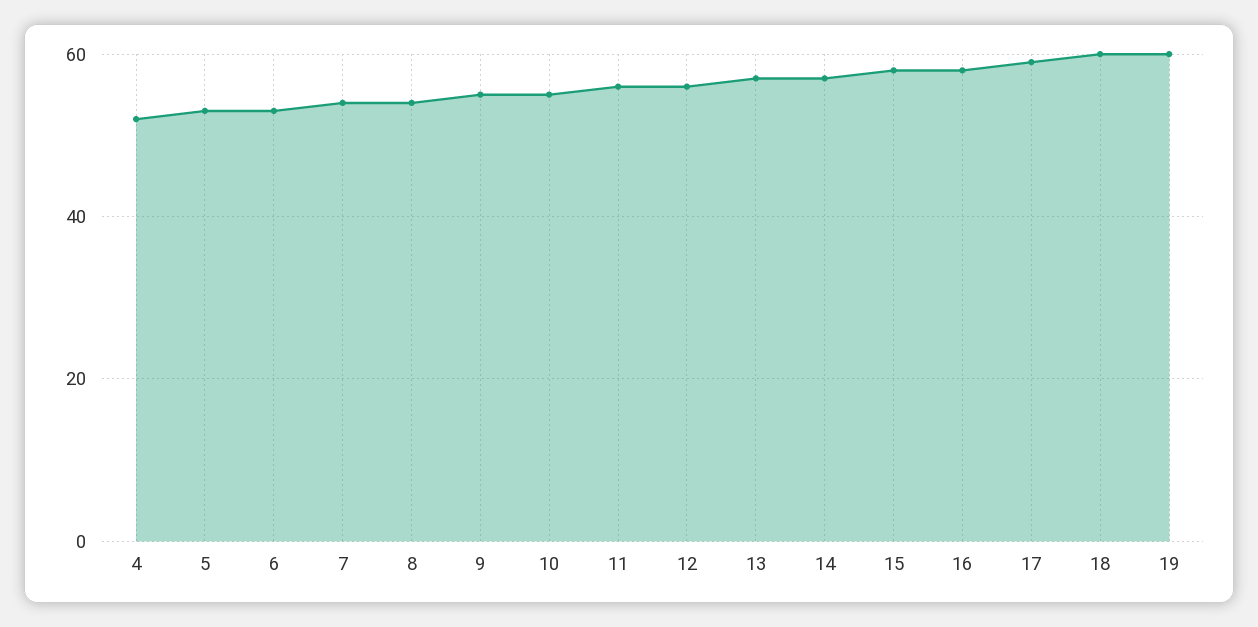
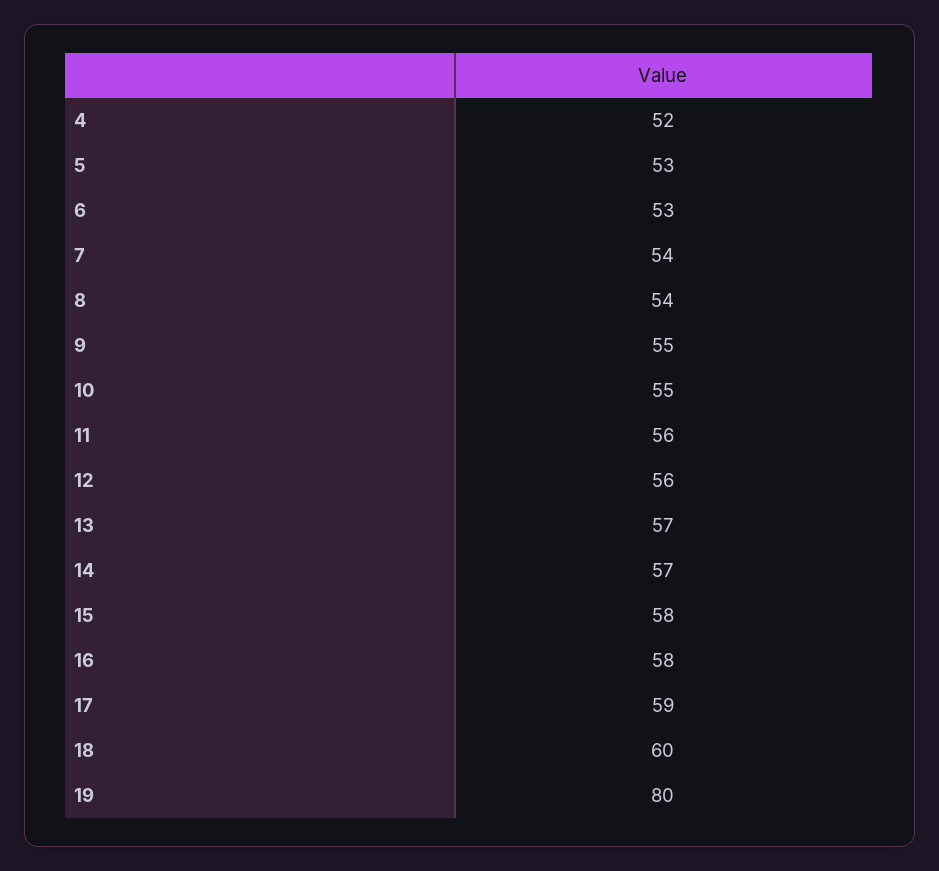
19: 60 -> 80

